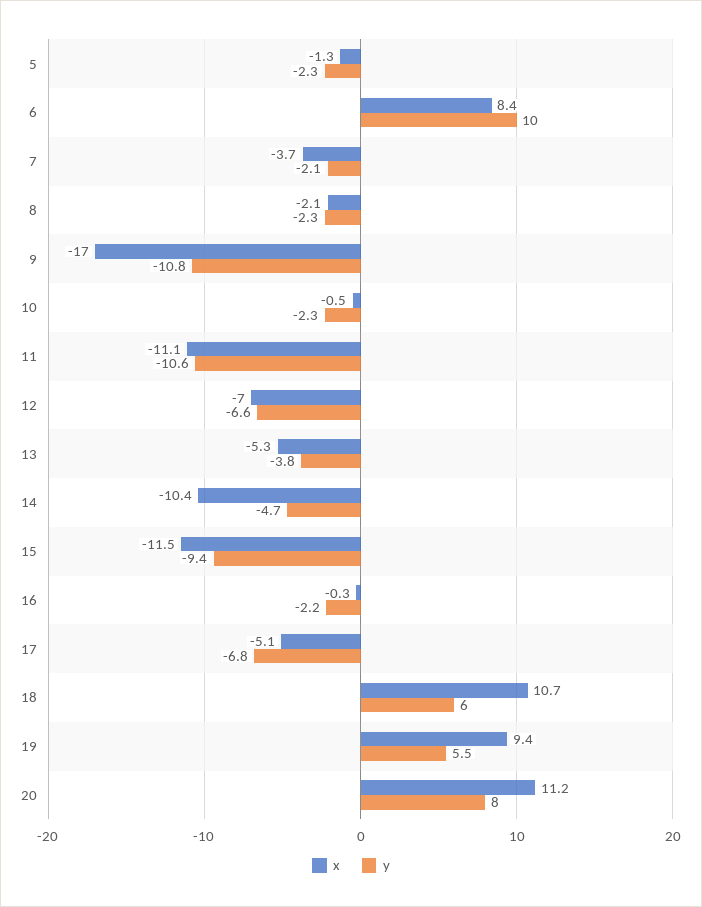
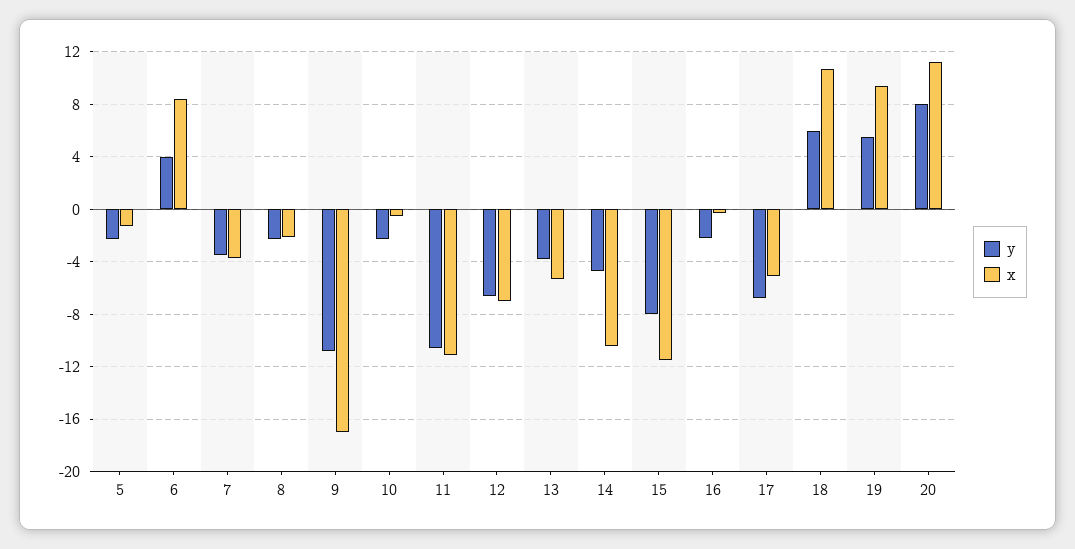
y, 6: 10 -> 4
y, 7: -2.1 -> -3.5
y, 15: -9.4 -> -8

